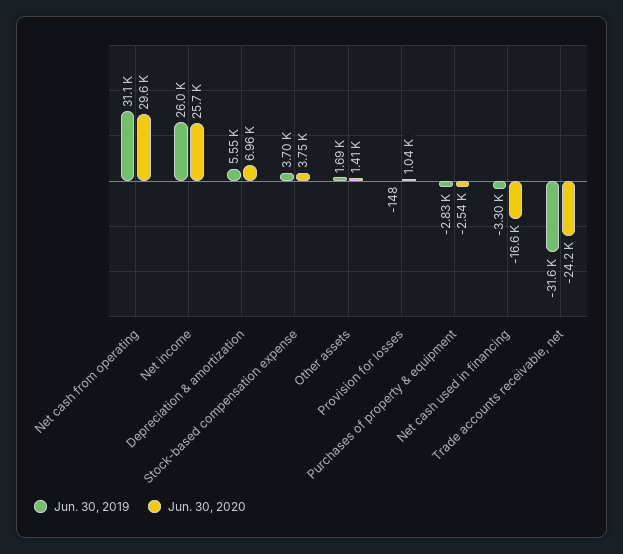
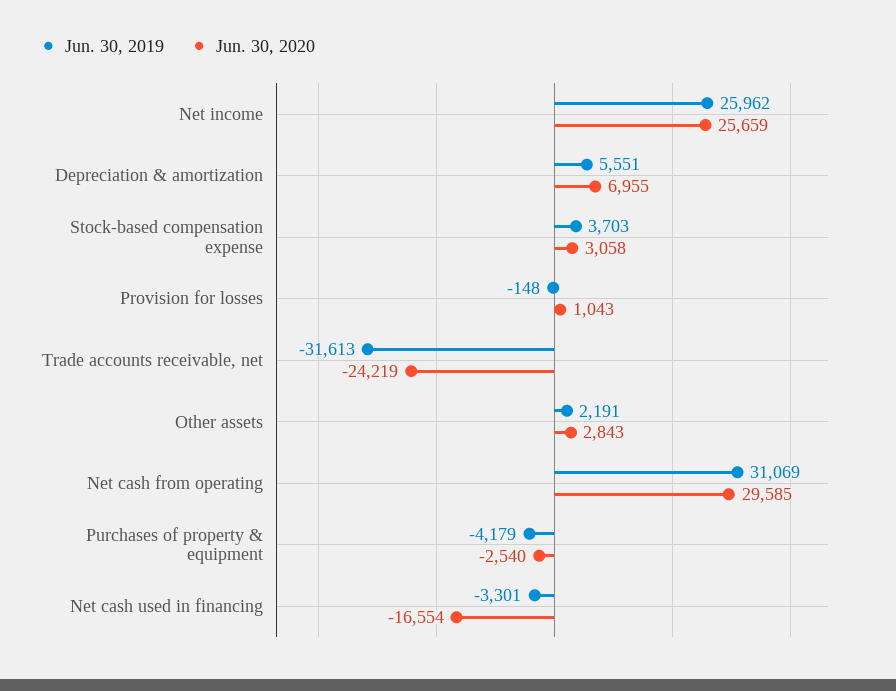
Jun. 30, 2020, Stock-based compensation expense: 3750 -> 3058
Jun. 30, 2019, Other assets: 1690 -> 2191
Jun. 30, 2020, Other assets: 1410 -> 2843
Jun. 30, 2019, Purchases of property & equipment: -2830 -> -4179

